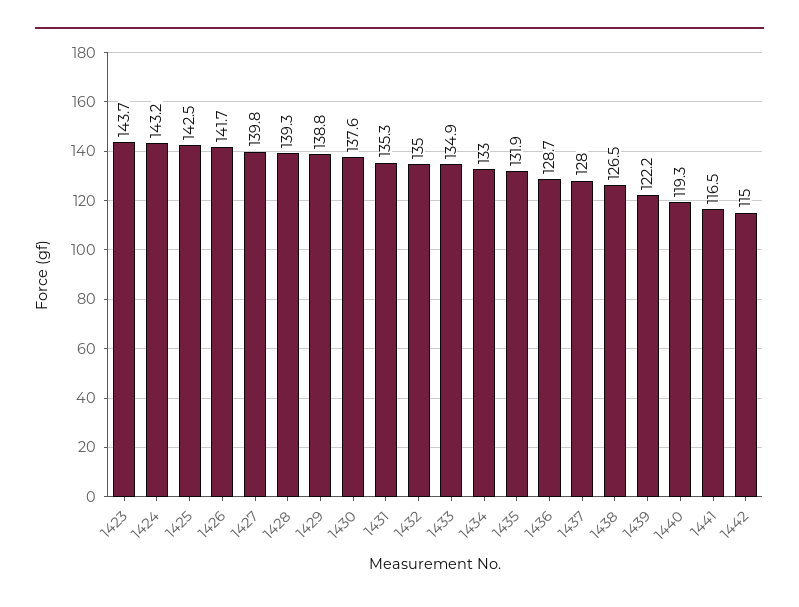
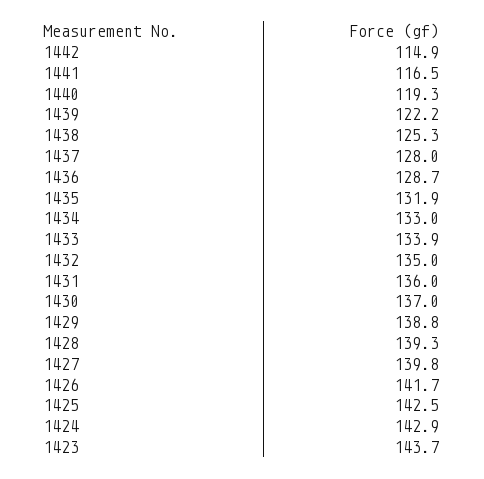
1424: 143.2 -> 142.9
1430: 137.6 -> 137
1431: 135.3 -> 136
1433: 134.9 -> 133.9
1438: 126.5 -> 125.3
1442: 115 -> 114.9

